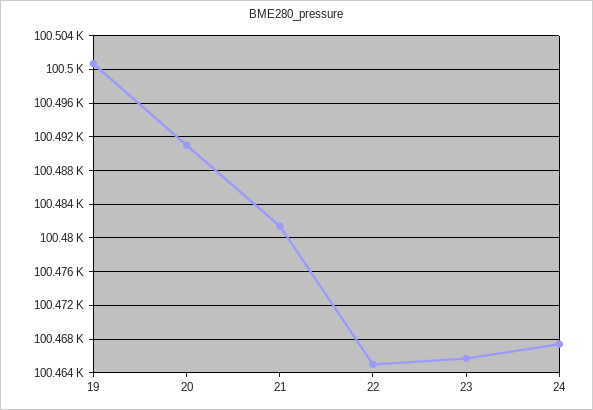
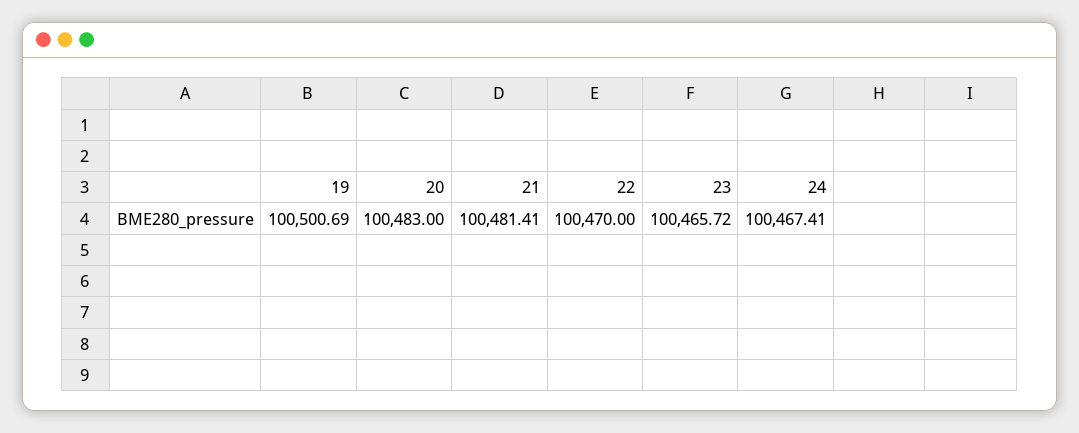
20: 100491 -> 100483
22: 100465 -> 100470

